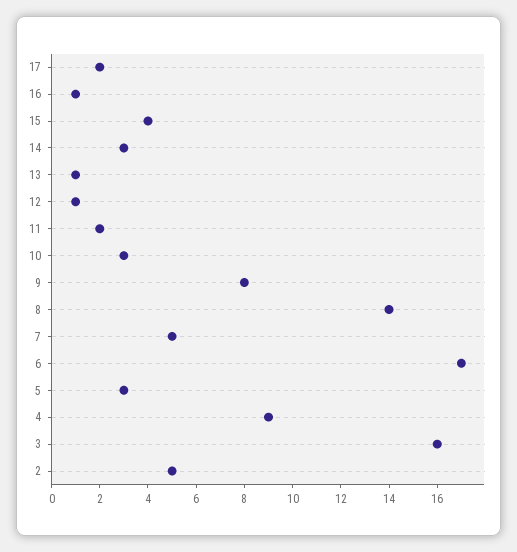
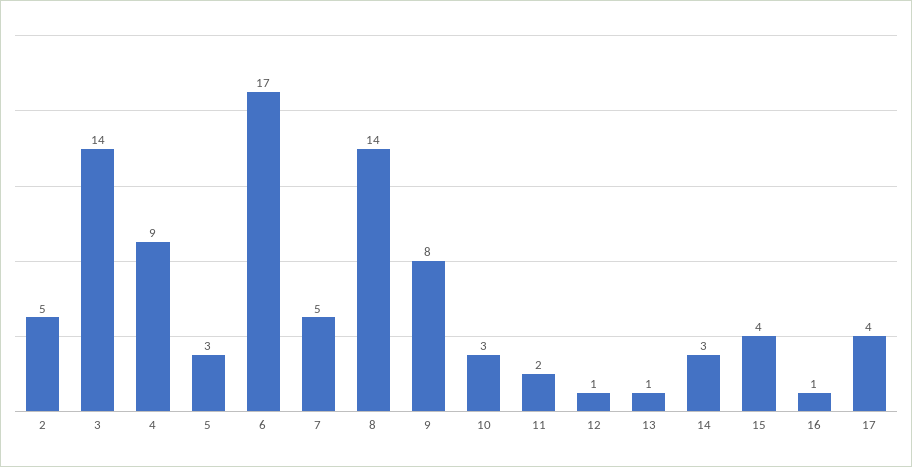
17: 2 -> 4
3: 16 -> 14

